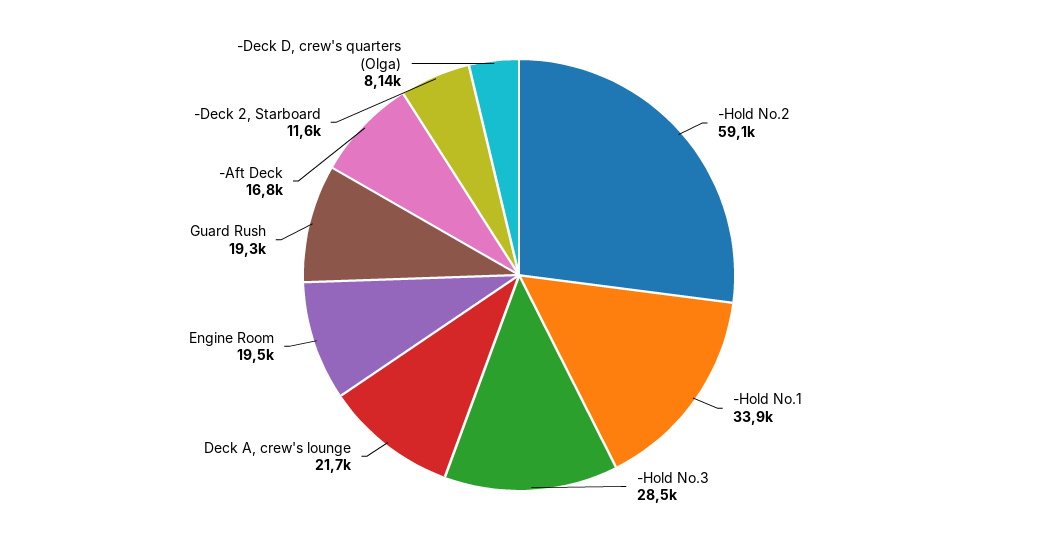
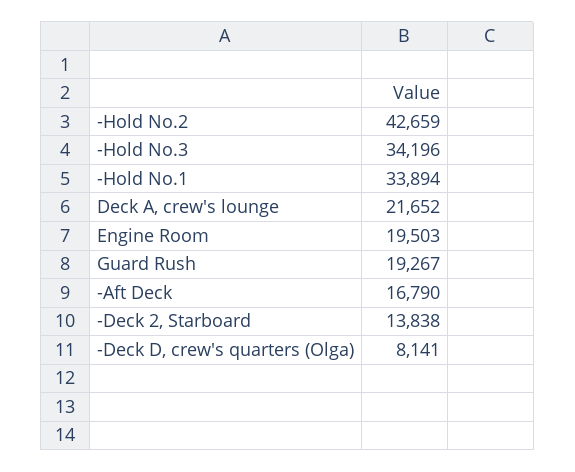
-Hold No.2: 59100 -> 42659
-Hold No.3: 28500 -> 34196
-Deck 2, Starboard: 11600 -> 13838

